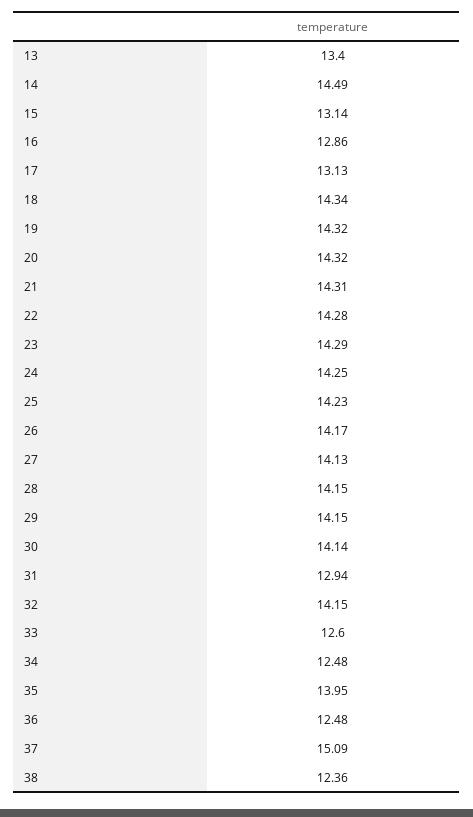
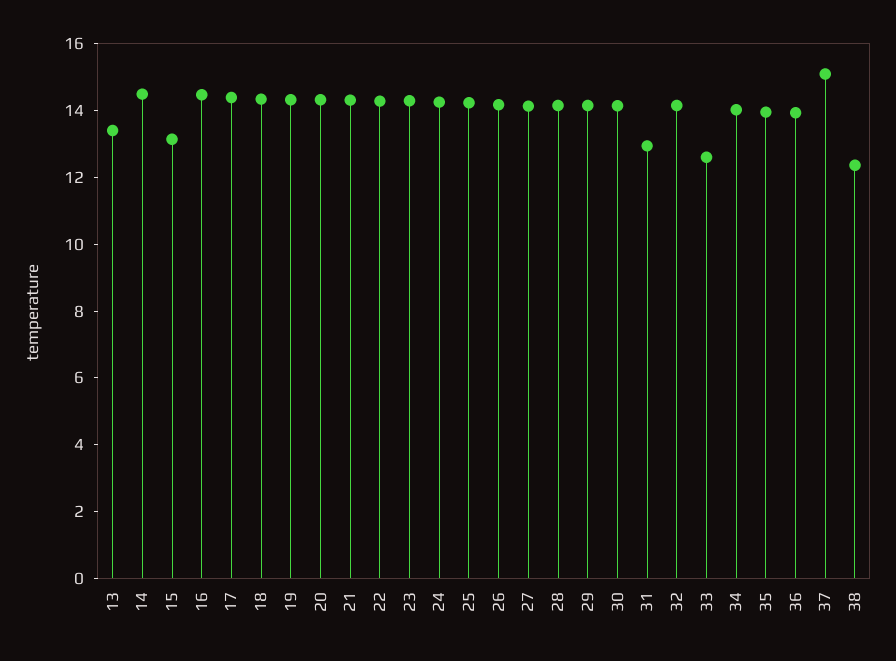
16: 12.86 -> 14.5
17: 13.13 -> 14.5
34: 12.48 -> 14
36: 12.48 -> 14

